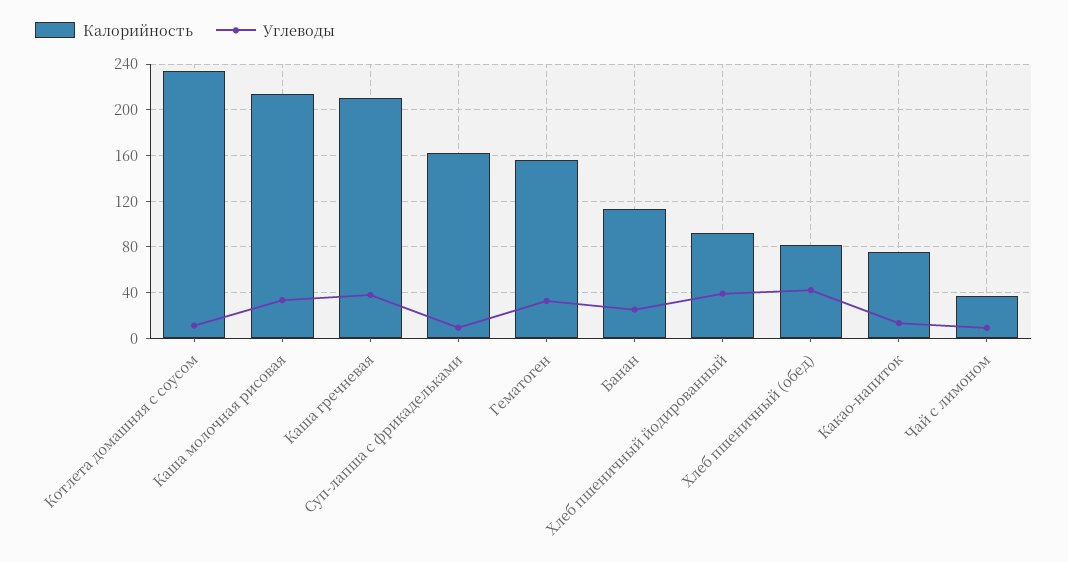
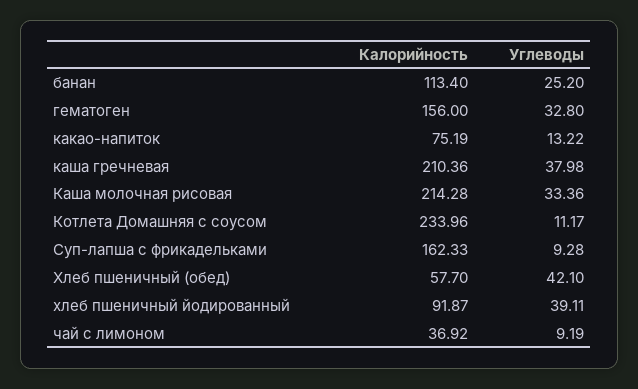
Калорийность, Хлеб пшеничный (обед): 80 -> 57.7

